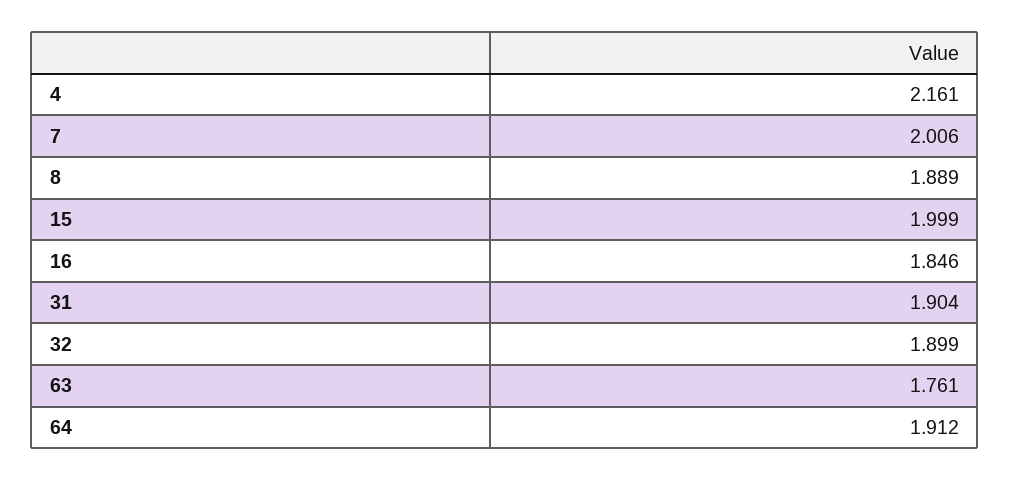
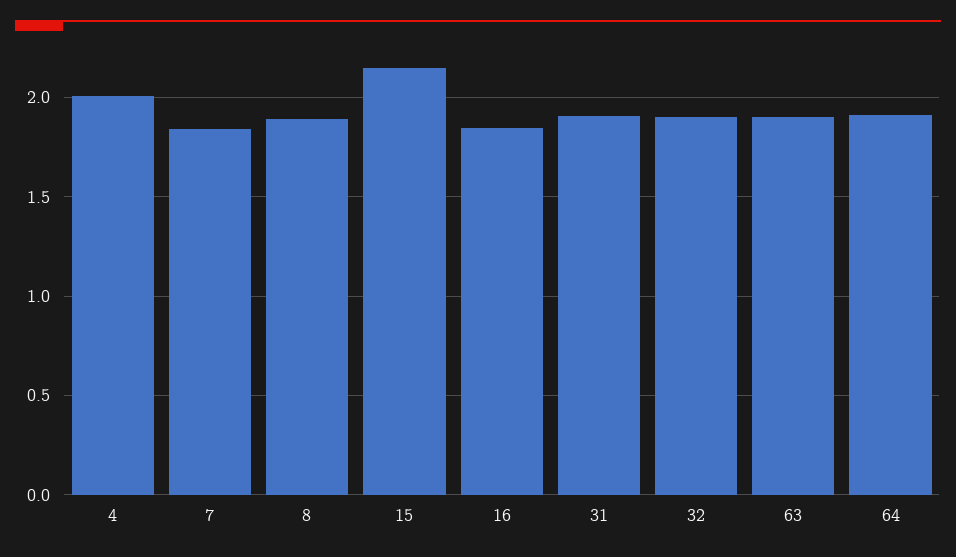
4: 2.161 -> 2
7: 2.006 -> 1.85
15: 1.999 -> 2.15
63: 1.761 -> 1.9

